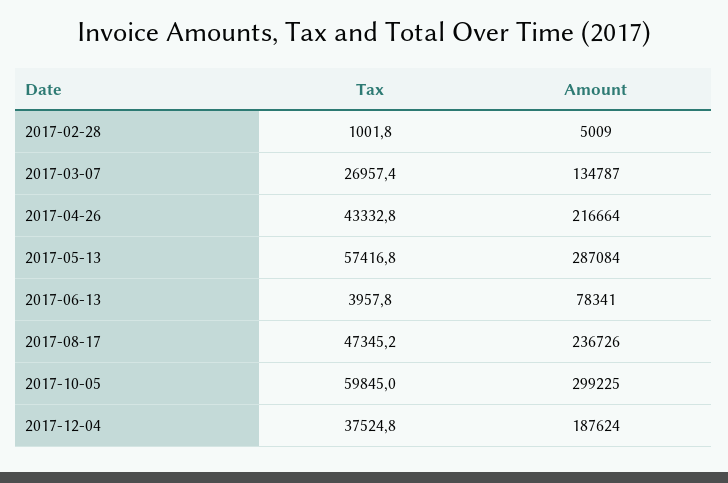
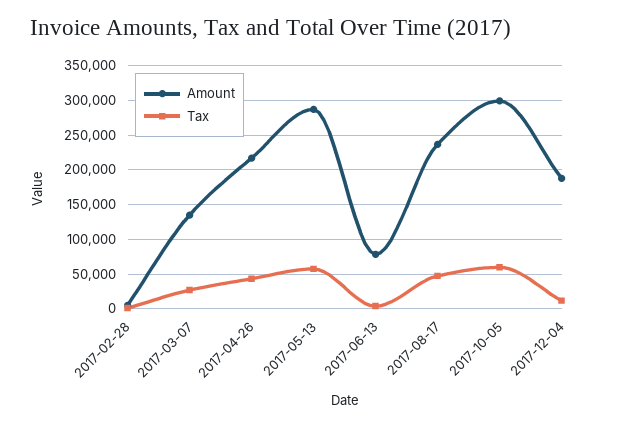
Tax, 2017-12-04: 37524.8 -> 10000

